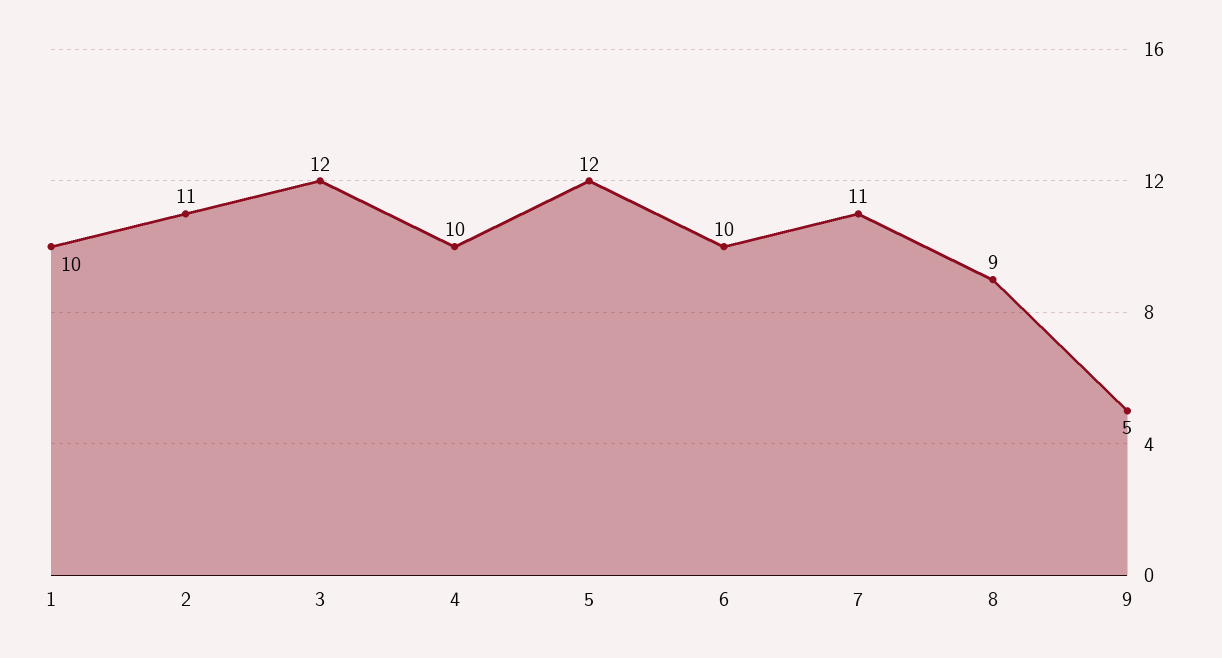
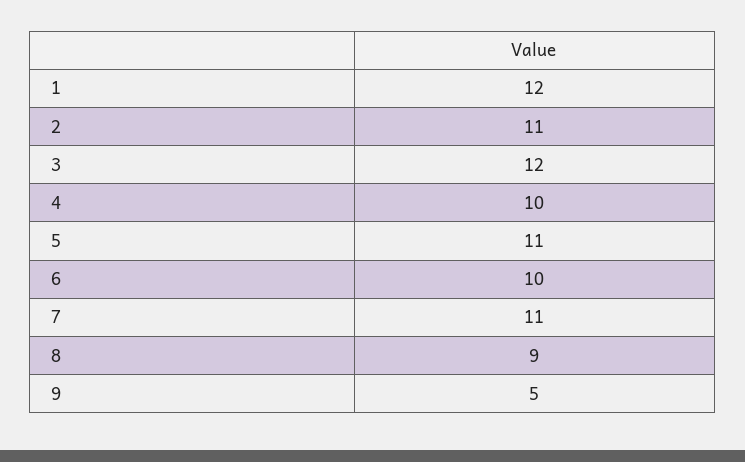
1: 10 -> 12
5: 12 -> 11

